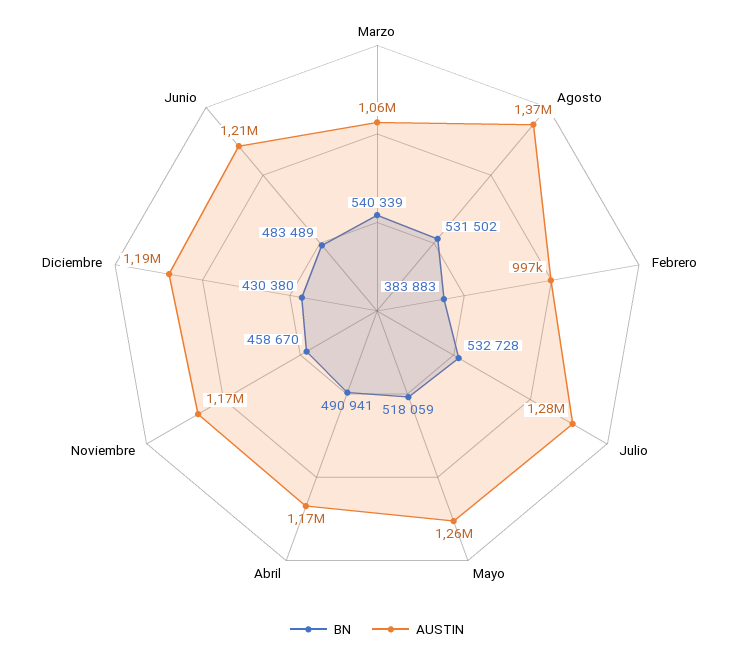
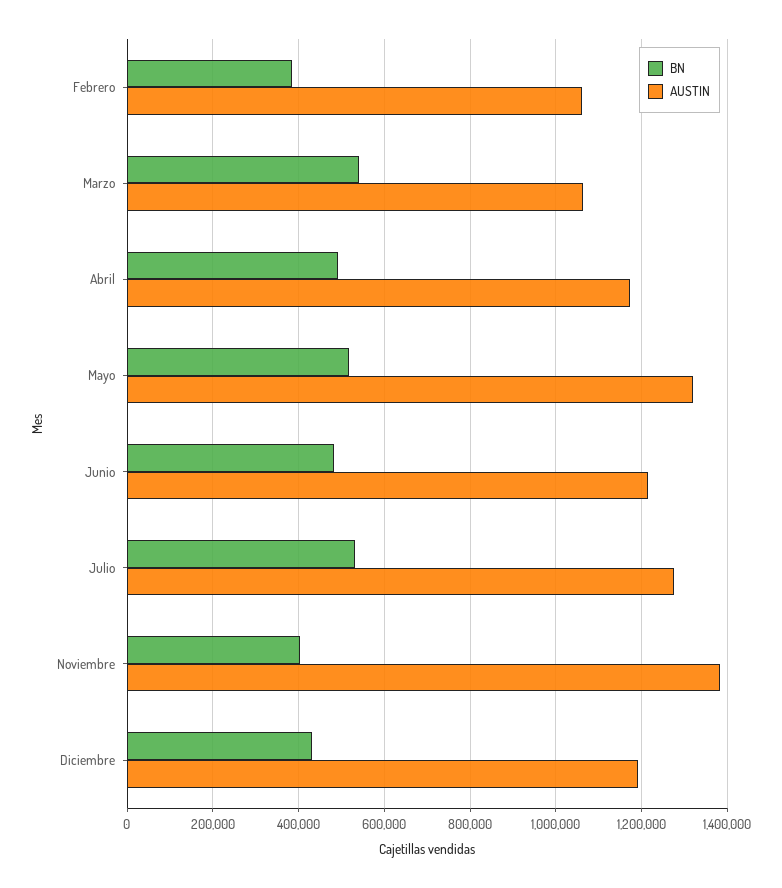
BN, Agosto: 531502 -> none
AUSTIN, Agosto: 1370000 -> none
AUSTIN, Febrero: 997000 -> 1060000
AUSTIN, Mayo: 1260000 -> 1320000
BN, Noviembre: 458670 -> 400000
AUSTIN, Noviembre: 1170000 -> 1380000

